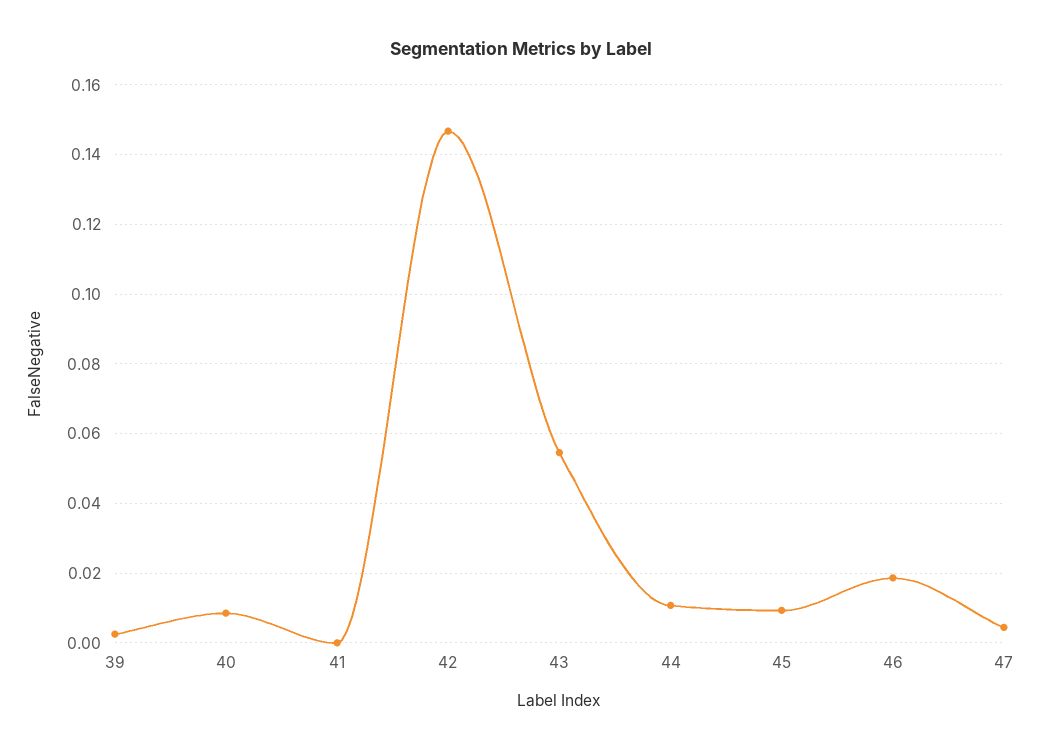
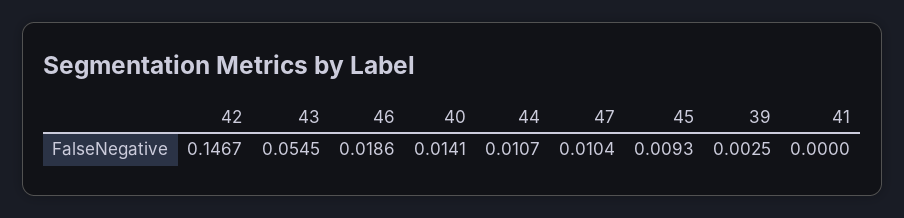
40: 0.008 -> 0.0141
47: 0.004 -> 0.0104

